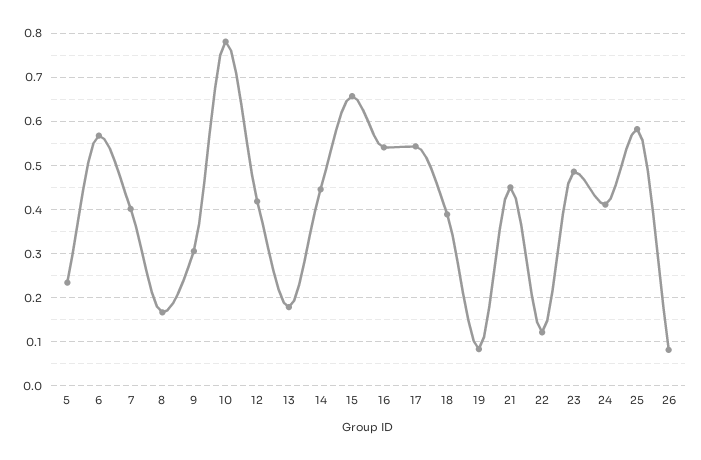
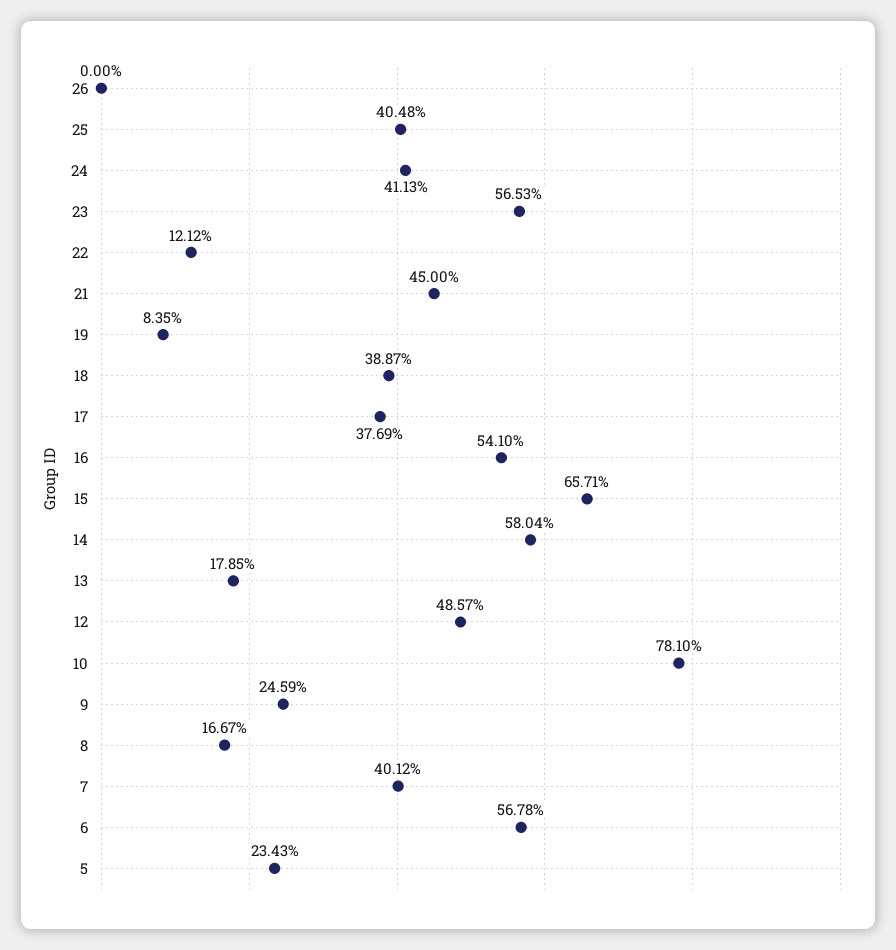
9: 0.3 -> 0.2459
12: 0.42 -> 0.4857
14: 0.44 -> 0.5804
17: 0.54 -> 0.3769
23: 0.48 -> 0.5653
25: 0.58 -> 0.4048
26: 0.08 -> 0

